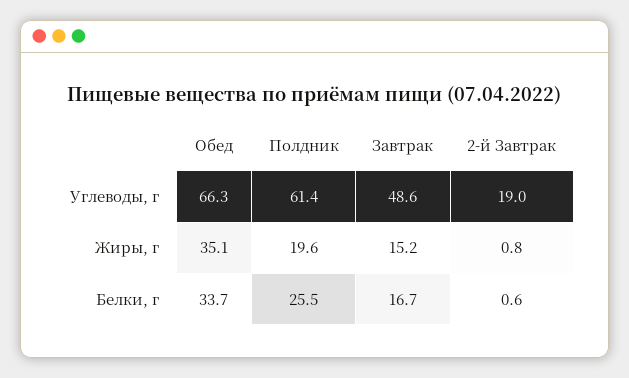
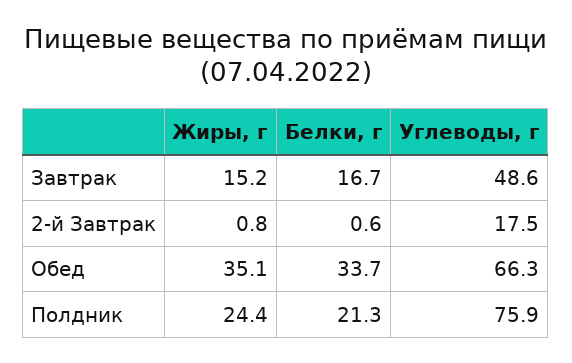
Полдник, Углеводы, г: 61.4 -> 75.9
2-й Завтрак, Углеводы, г: 19 -> 17.5
Полдник, Жиры, г: 19.6 -> 24.4
Полдник, Белки, г: 25.5 -> 21.3

